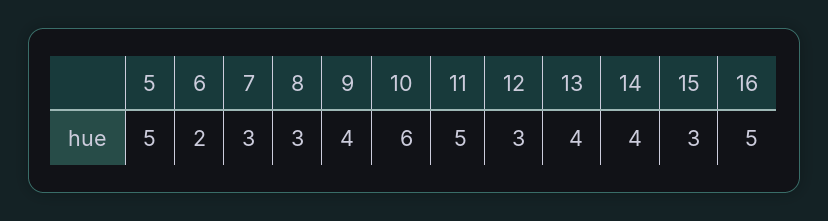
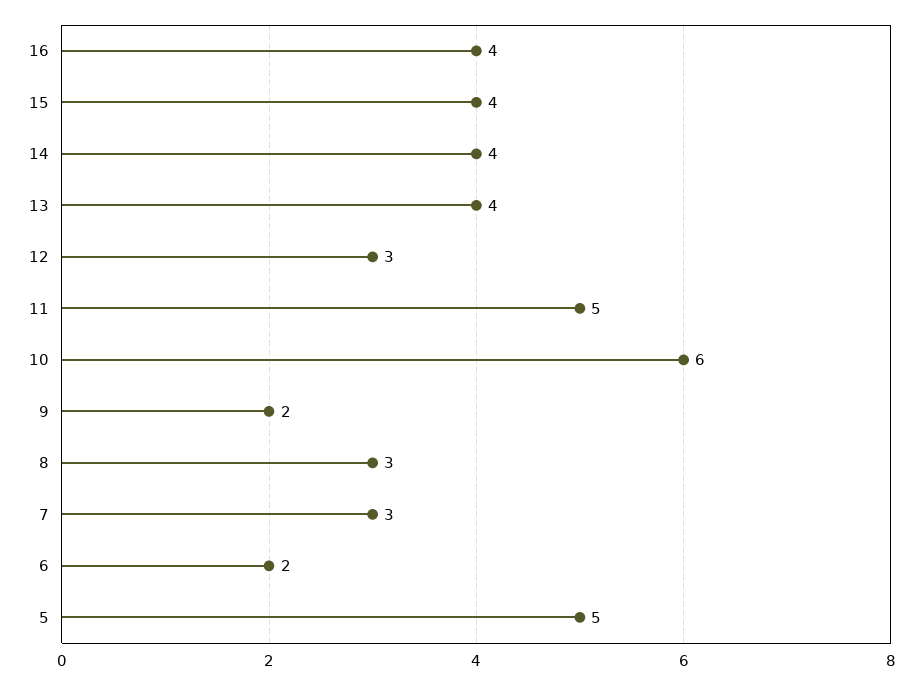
9: 4 -> 2
15: 3 -> 4
16: 5 -> 4

